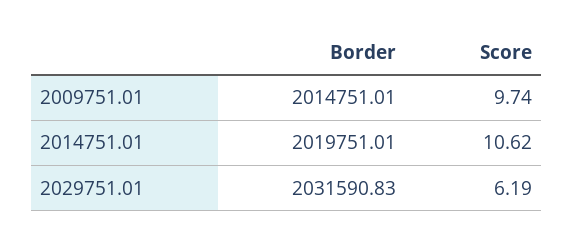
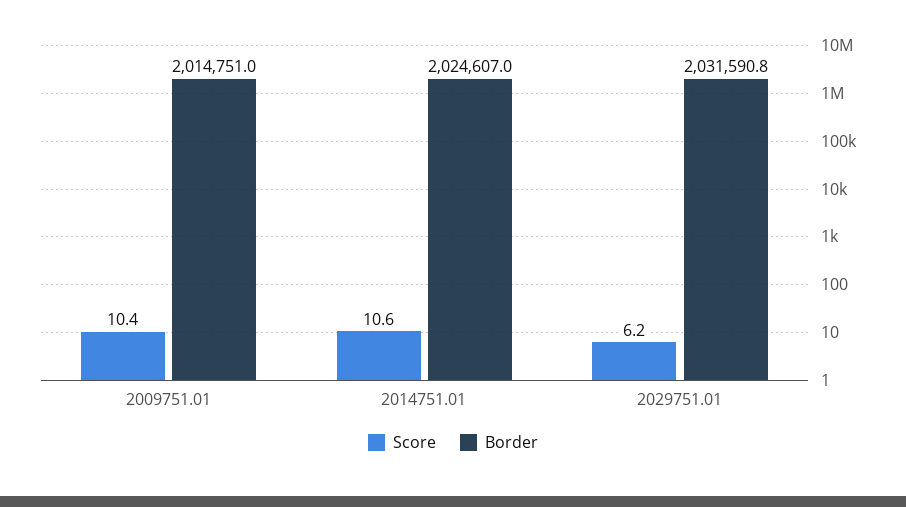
Score, 2009751.01: 9.74 -> 10.4
Border, 2014751.01: 2019751.01 -> 2024607

